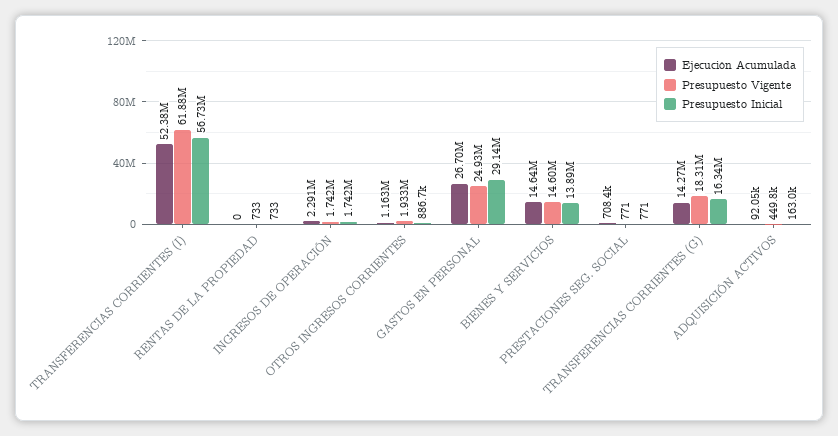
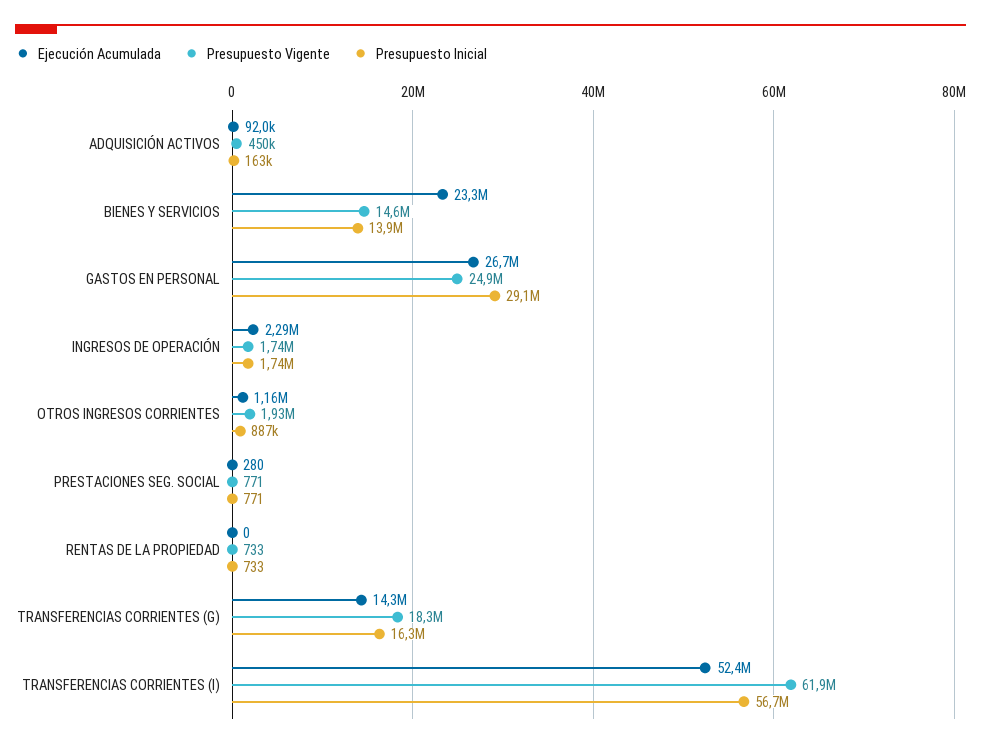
Ejecución Acumulada, BIENES Y SERVICIOS: 14640000 -> 23300000
Ejecución Acumulada, PRESTACIONES SEG. SOCIAL: 708400 -> 280

